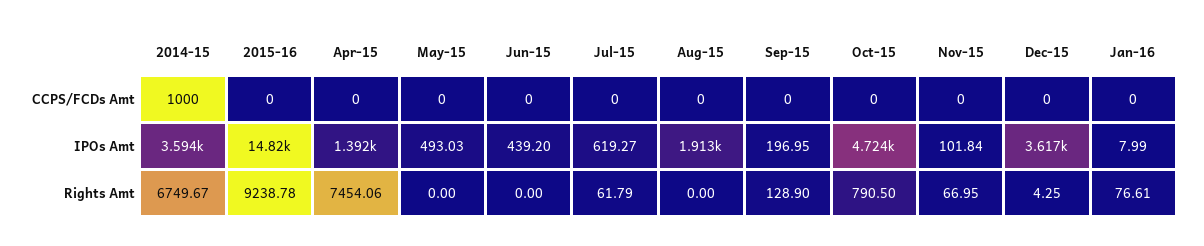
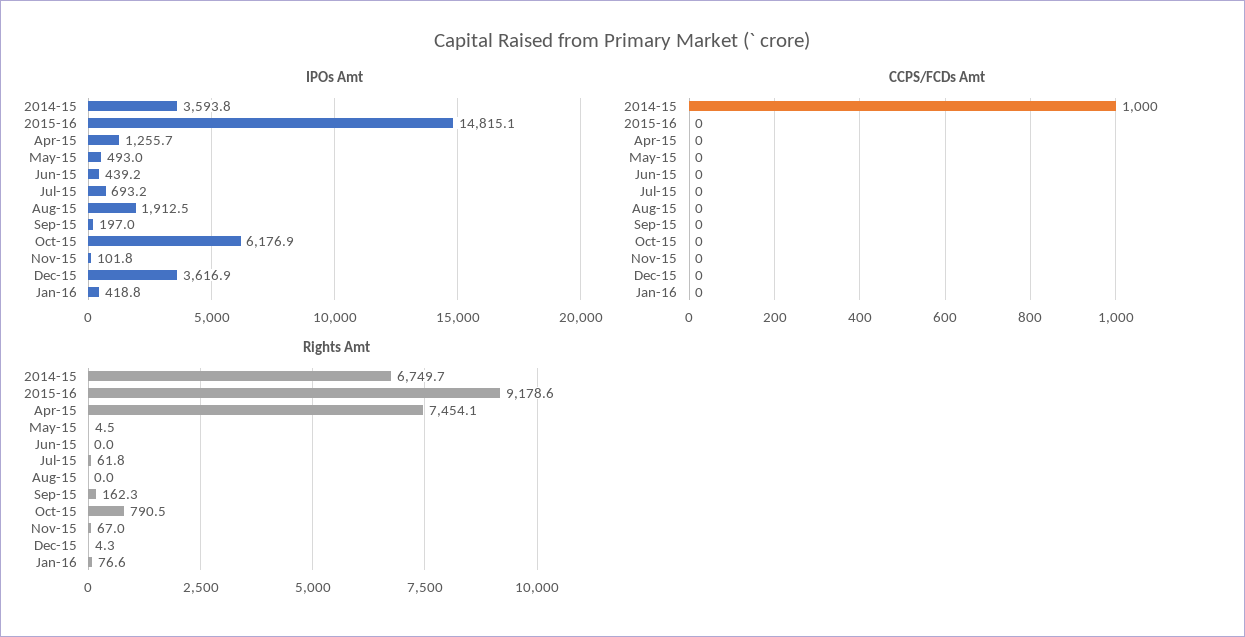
IPOs Amt, Apr-15: 1392 -> 1255.7
IPOs Amt, Jul-15: 619.27 -> 693.2
IPOs Amt, Oct-15: 4724 -> 6176.9
IPOs Amt, Jan-16: 7.99 -> 418.8
Rights Amt, 2015-16: 9238.78 -> 9178.6
Rights Amt, May-15: 0 -> 4.5
Rights Amt, Sep-15: 128.9 -> 162.3

